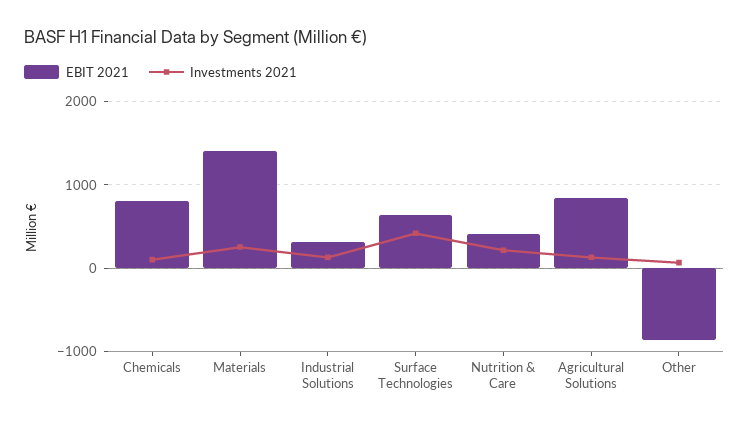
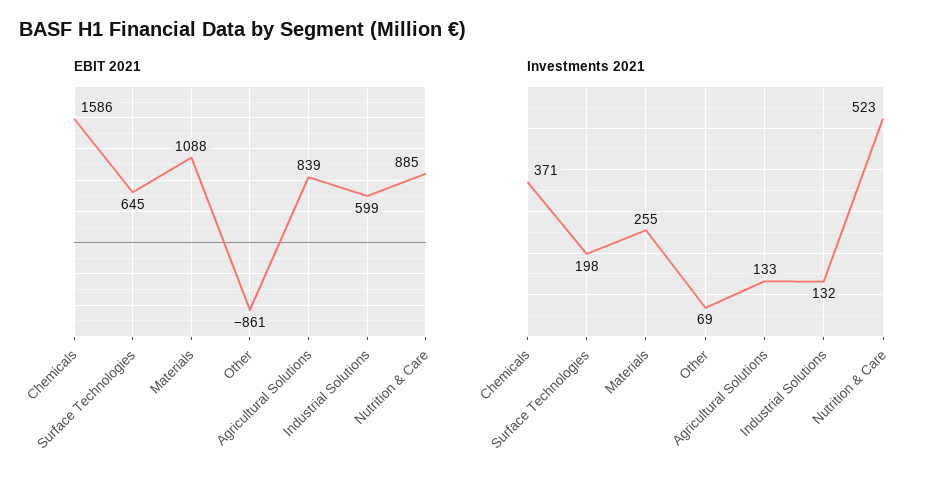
EBIT 2021, Chemicals: 800 -> 1586
Investments 2021, Chemicals: 100 -> 371
EBIT 2021, Materials: 1400 -> 1088
EBIT 2021, Industrial Solutions: 300 -> 599
Investments 2021, Surface Technologies: 400 -> 198
EBIT 2021, Nutrition & Care: 400 -> 885
Investments 2021, Nutrition & Care: 200 -> 523

